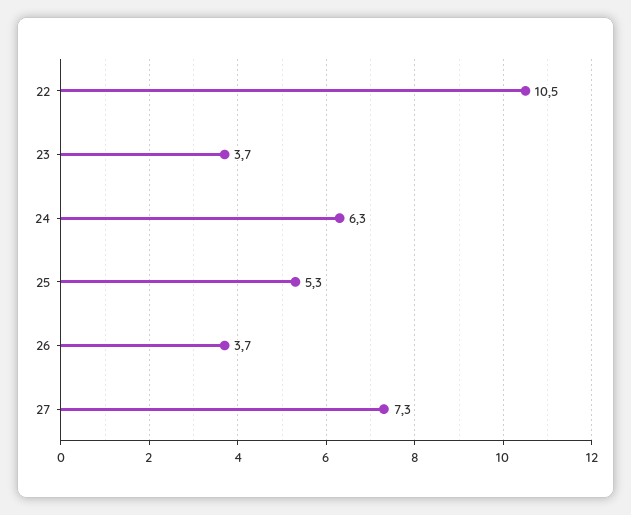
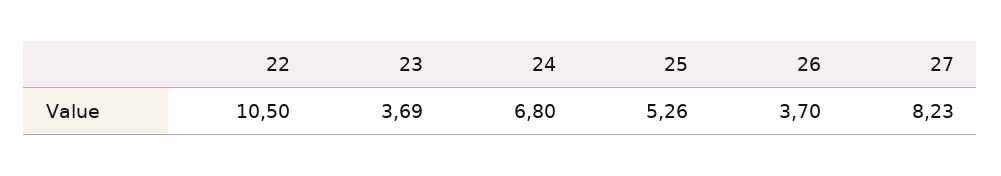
24: 6.3 -> 6.8
27: 7.3 -> 8.23

